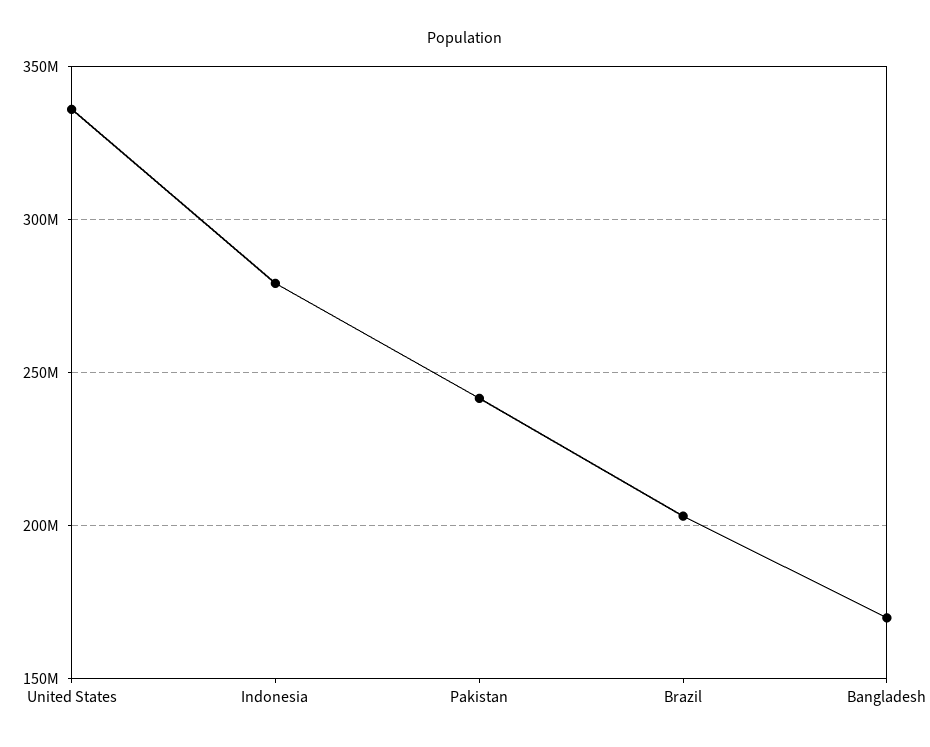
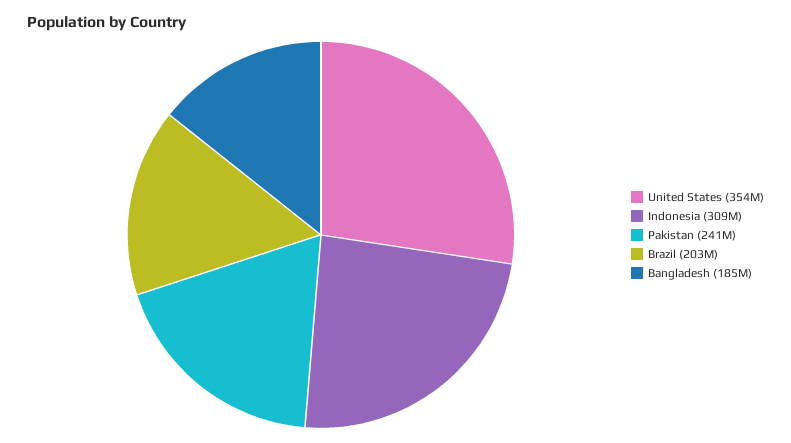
United States: 335000000 -> 354000000
Indonesia: 280000000 -> 309000000
Bangladesh: 170000000 -> 185000000

